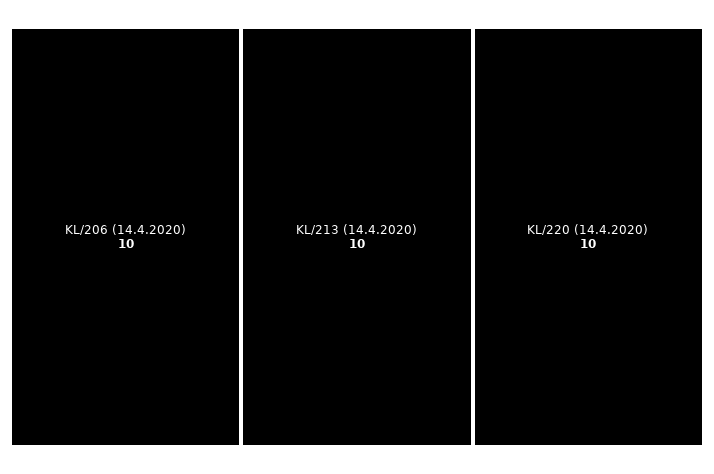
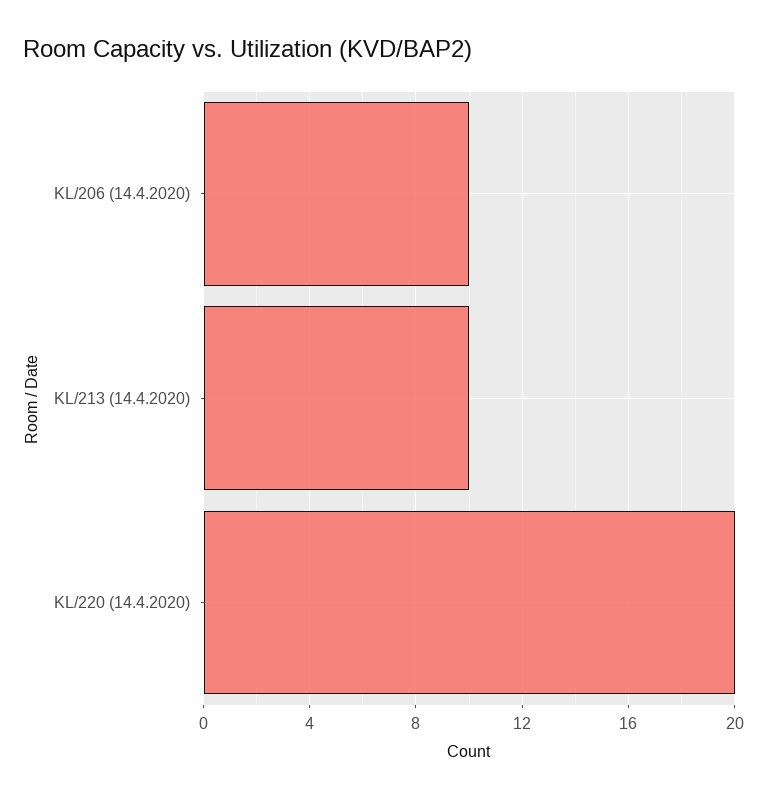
KL/220 (14.4.2020): 10 -> 20

